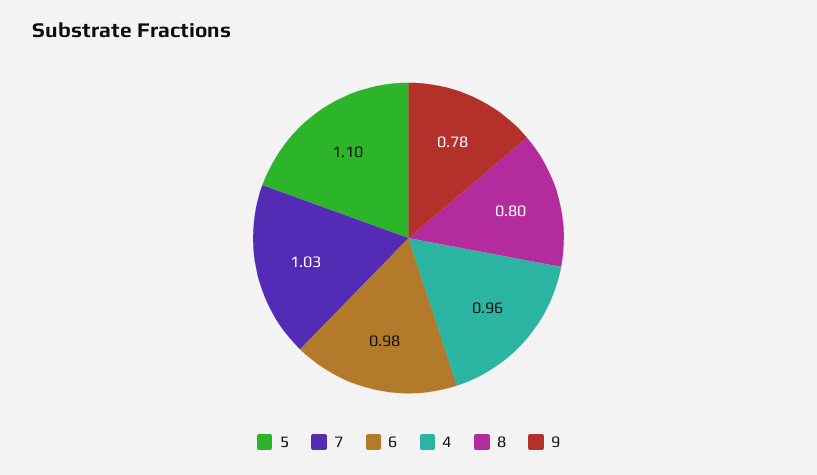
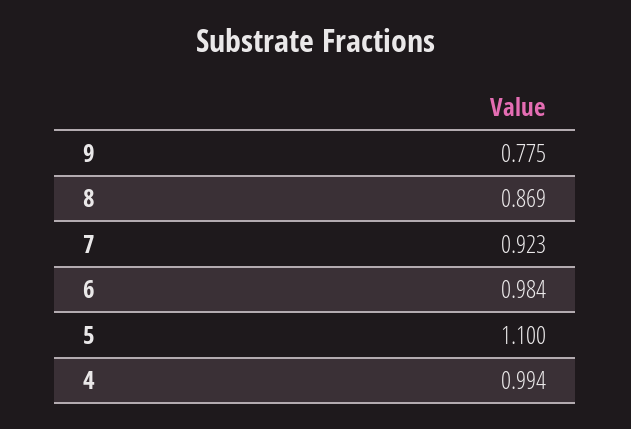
7: 1.03 -> 0.923
4: 0.96 -> 0.994
8: 0.8 -> 0.869

